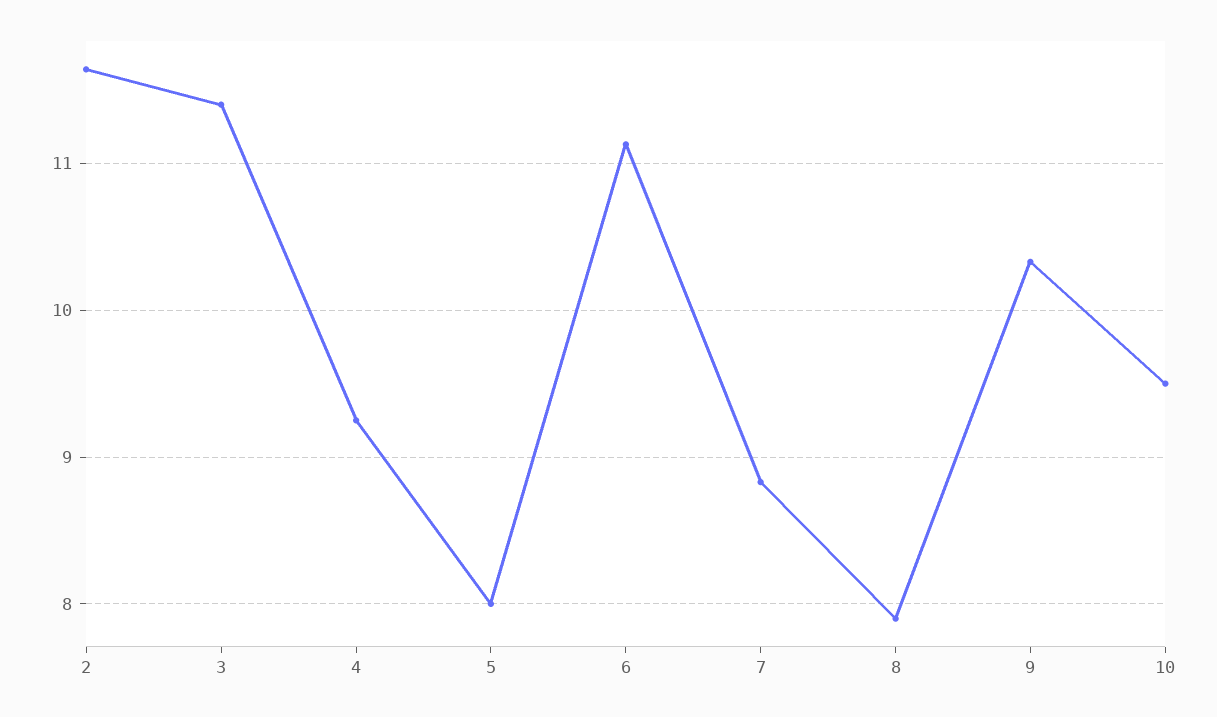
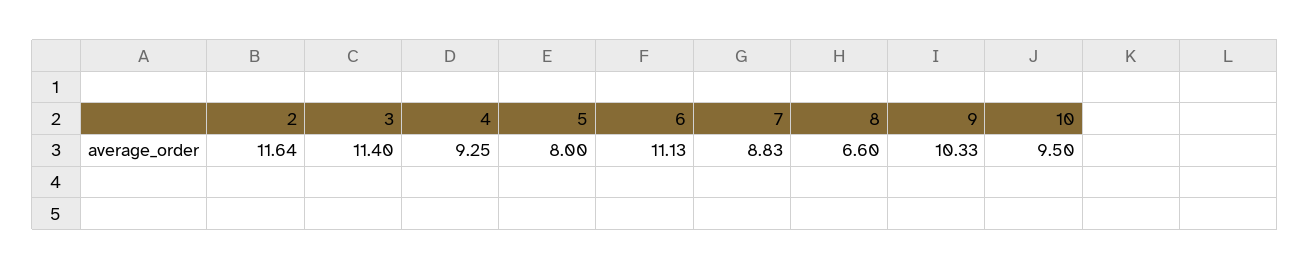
8: 7.9 -> 6.6

